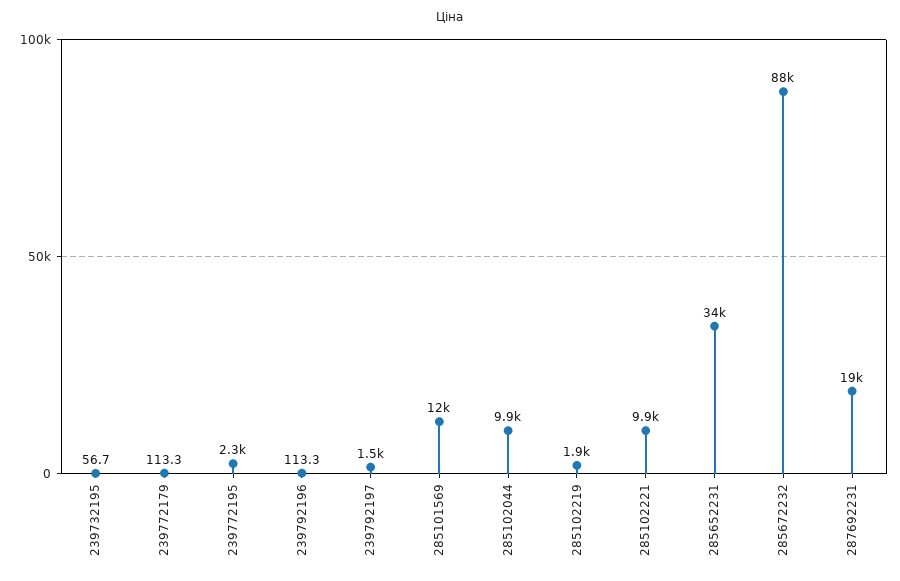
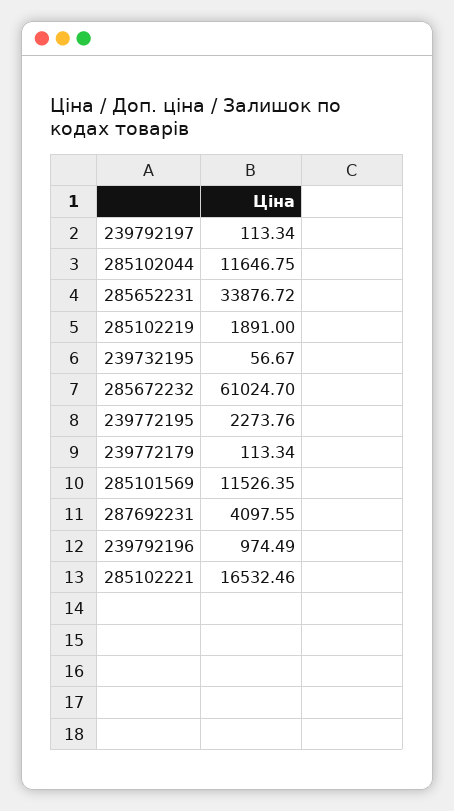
239792196: 113.3 -> 974.49
239792197: 1500 -> 113.34
285102044: 9900 -> 11646.75
285102221: 9900 -> 16532.46
285672232: 88000 -> 61024.7
287692231: 19000 -> 4097.55

